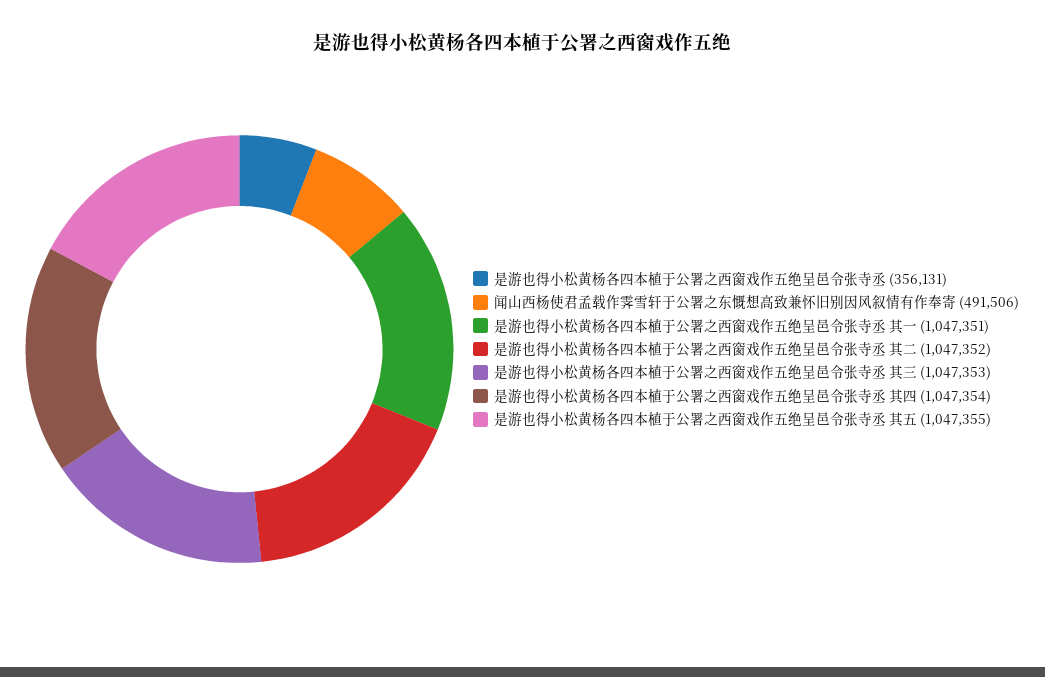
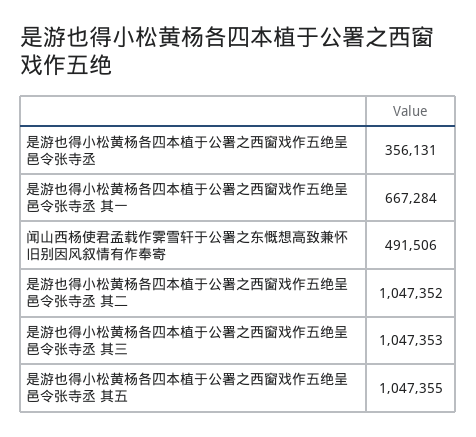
是游也得小松黄杨各四本植于公署之西窗戏作五绝呈邑令张寺丞 其一: 1047351 -> 667284
是游也得小松黄杨各四本植于公署之西窗戏作五绝呈邑令张寺丞 其四: 1047354 -> none

